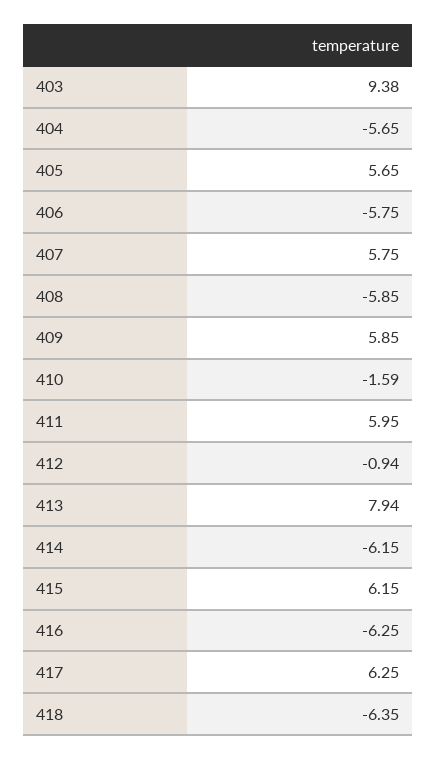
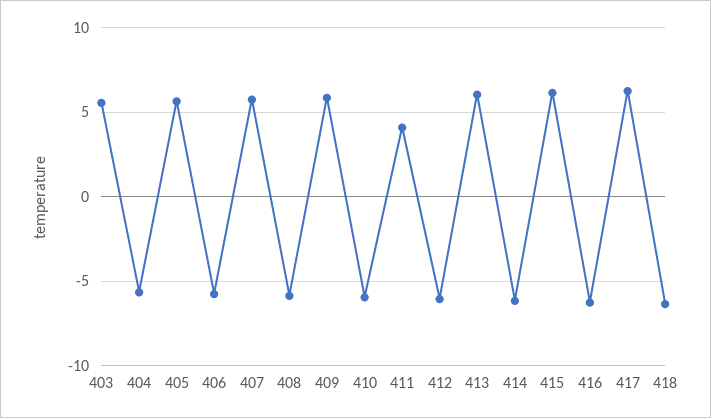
403: 9.38 -> 5.5
410: -1.59 -> -6
411: 5.95 -> 4
412: -0.94 -> -6
413: 7.94 -> 6

